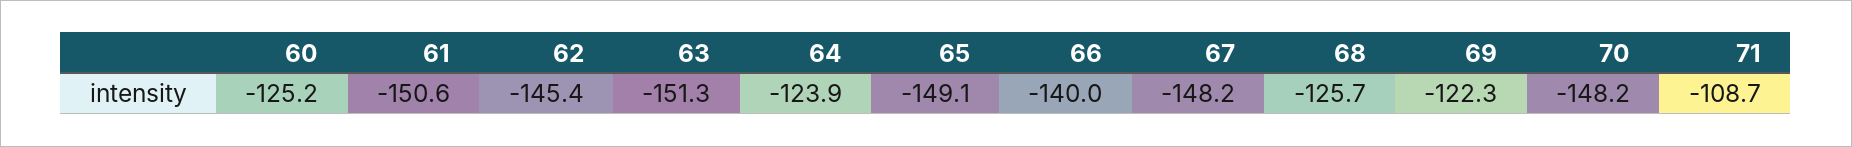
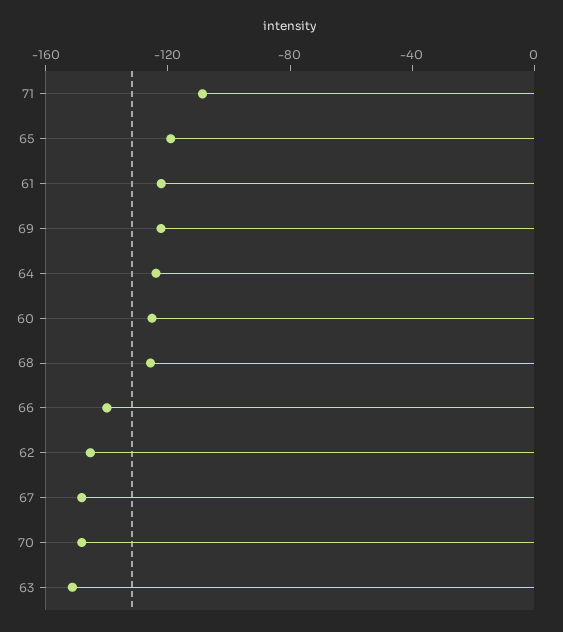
61: -150.6 -> -120
65: -149.1 -> -120

